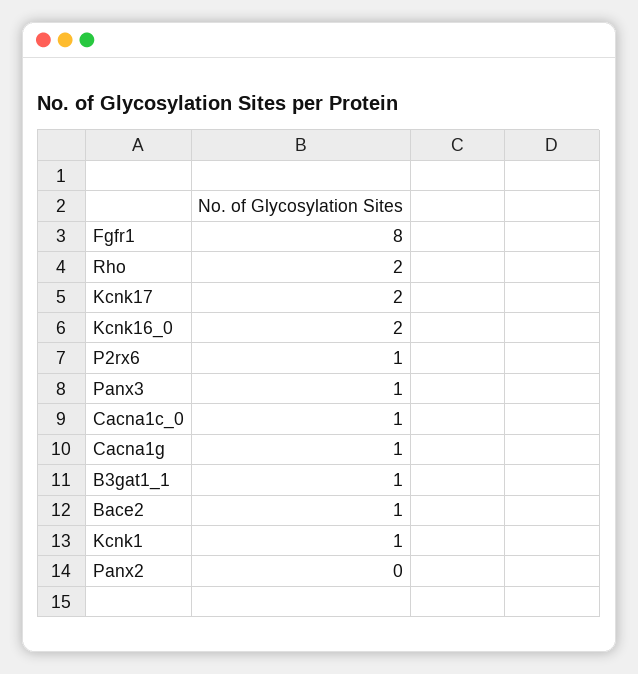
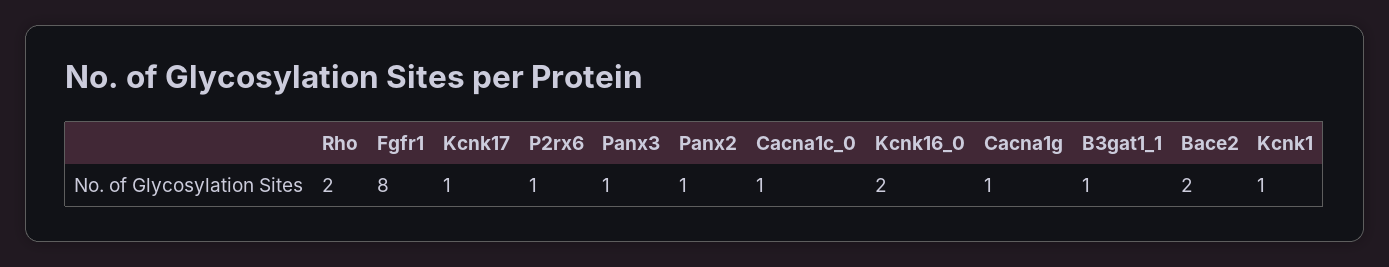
Kcnk17: 2 -> 1
Bace2: 1 -> 2
Panx2: 0 -> 1

